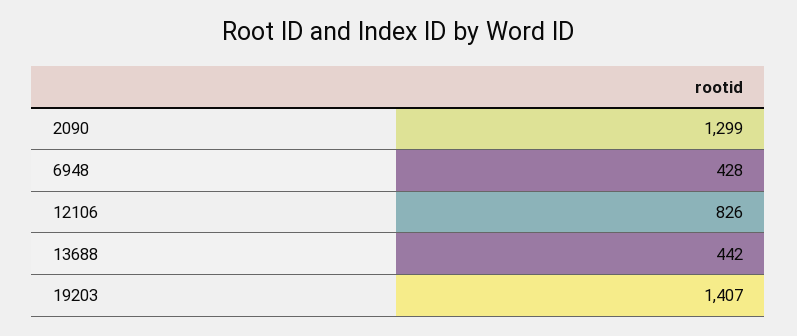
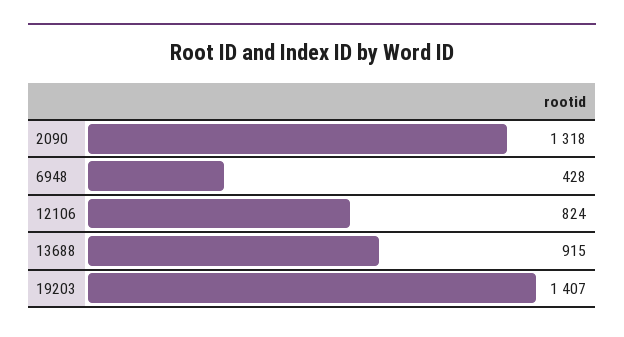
2090: 1299 -> 1318
12106: 826 -> 824
13688: 442 -> 915

